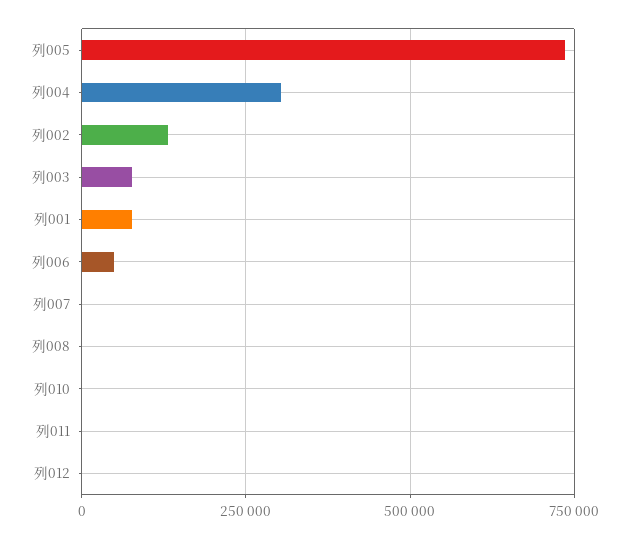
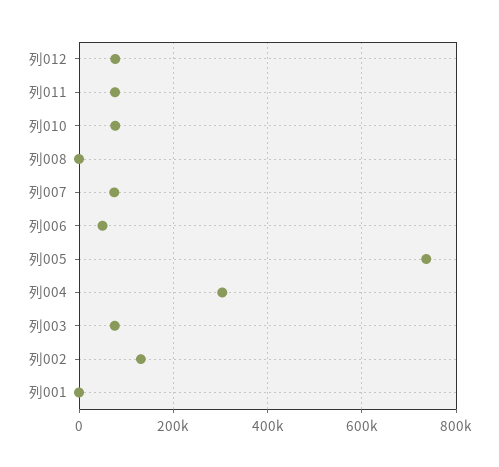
列001: 75000 -> 0
列007: 0 -> 80000
列010: 0 -> 80000
列011: 0 -> 80000
列012: 0 -> 80000

